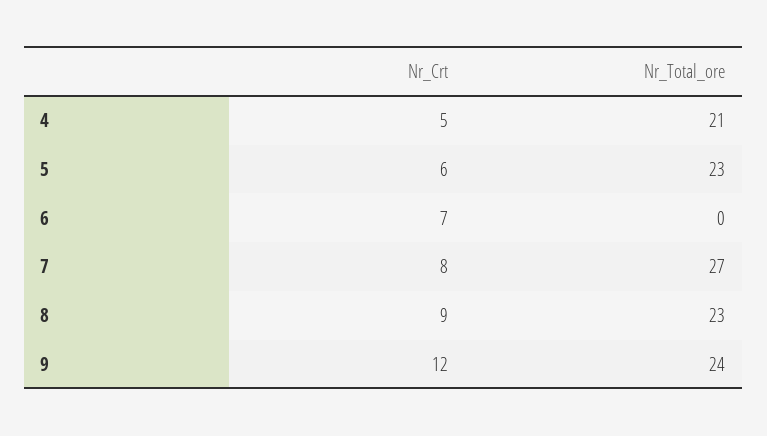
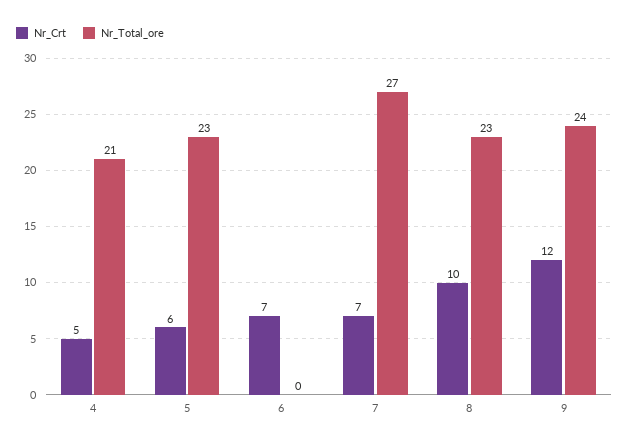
Nr_Crt, 7: 8 -> 7
Nr_Crt, 8: 9 -> 10

